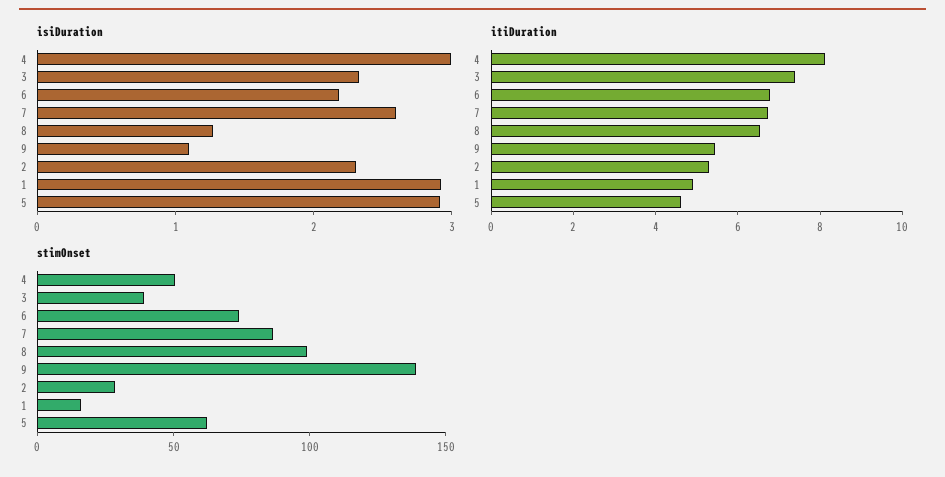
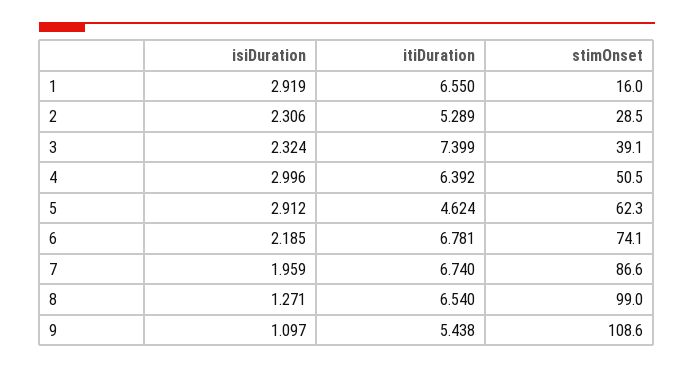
isiDuration, 7: 2.6 -> 1.959
itiDuration, 4: 8 -> 6.392
itiDuration, 1: 5 -> 6.55
stimOnset, 9: 140 -> 108.6

